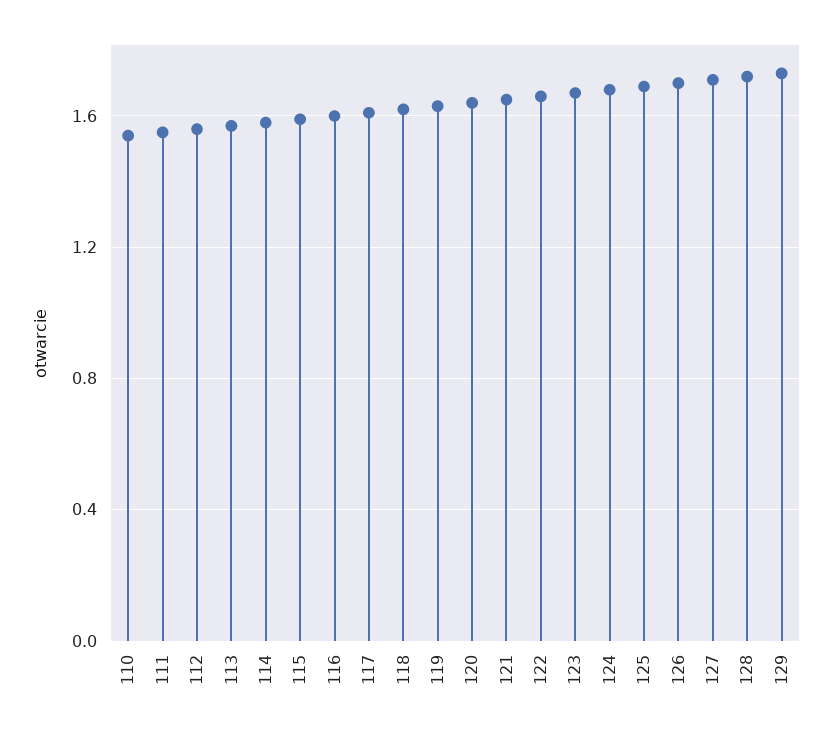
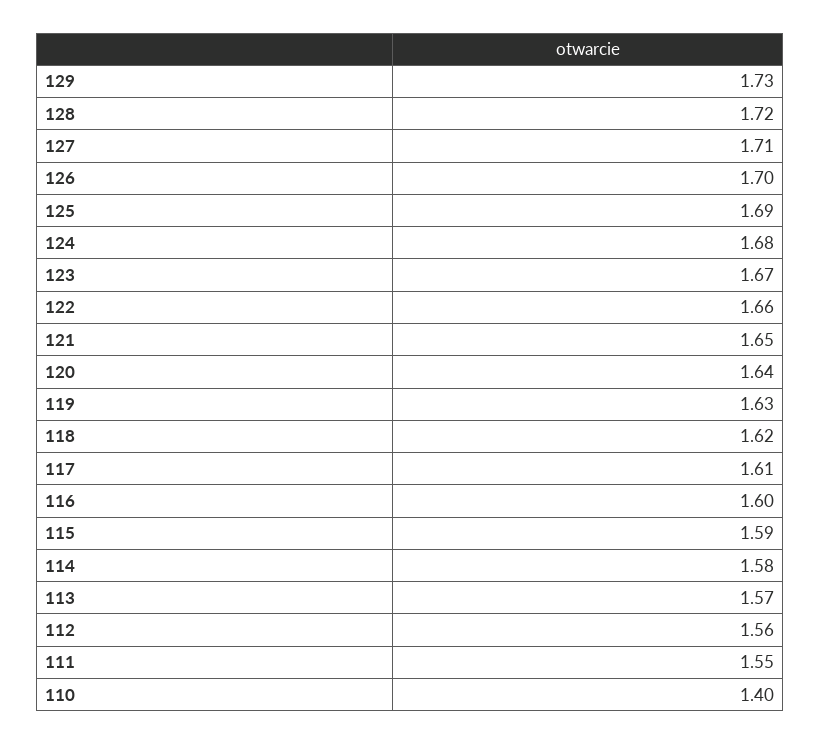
110: 1.55 -> 1.4

